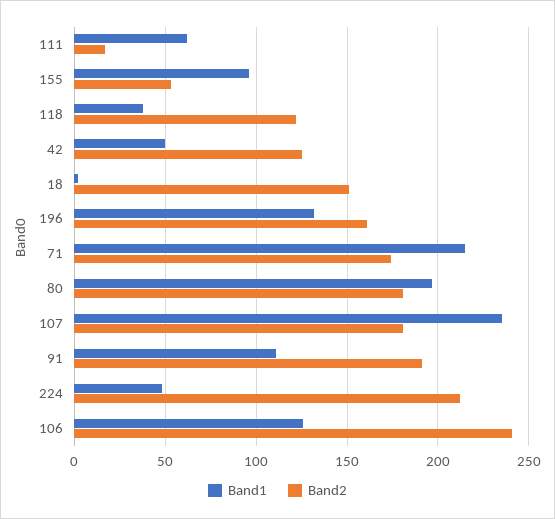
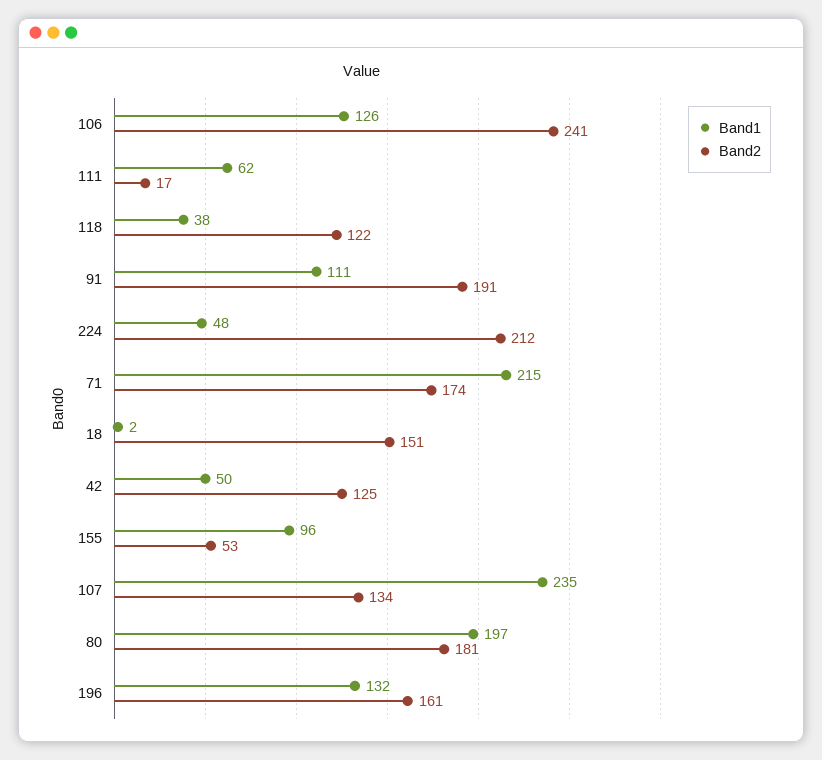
Band2, 107: 180 -> 134

